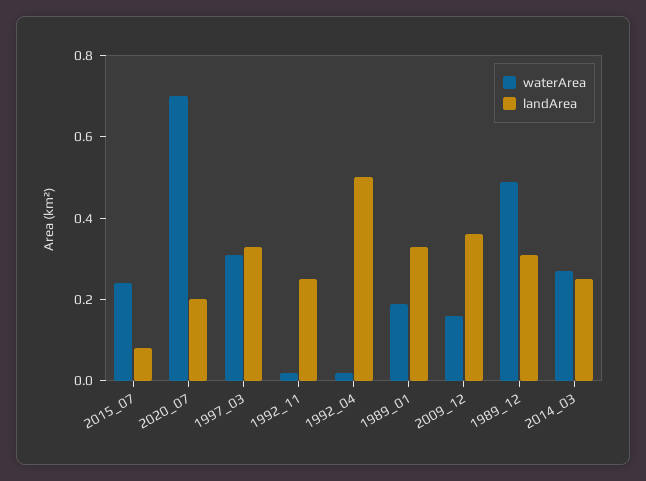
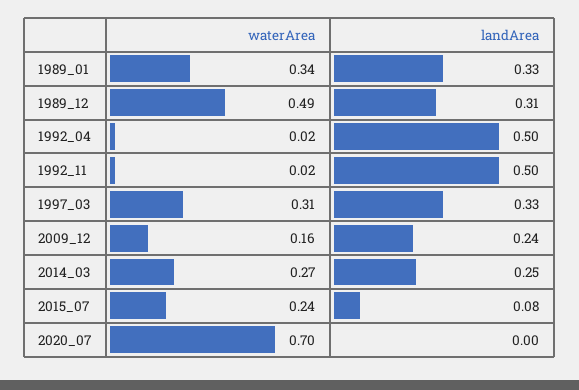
landArea, 2020_07: 0.2 -> 0
landArea, 1992_11: 0.25 -> 0.5
waterArea, 1989_01: 0.2 -> 0.34
landArea, 2009_12: 0.35 -> 0.24

